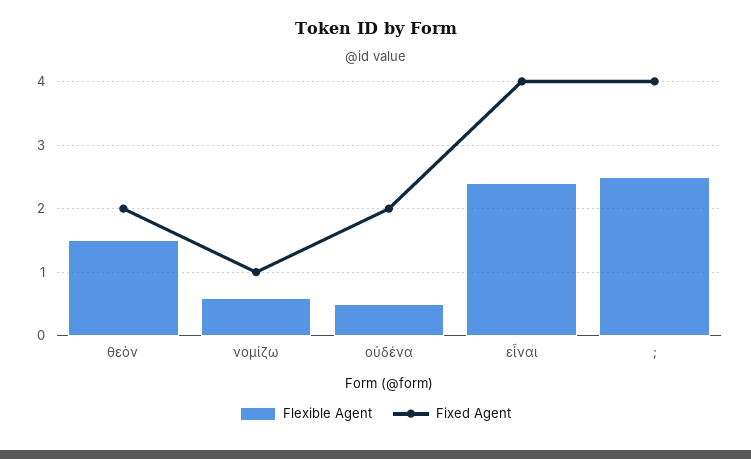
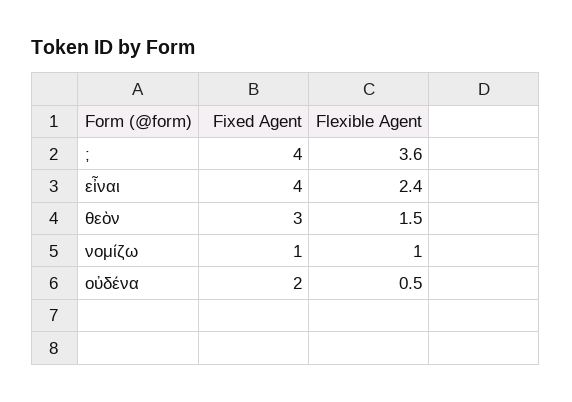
Fixed Agent, θεὸν: 2 -> 3
Flexible Agent, νομίζω: 0.6 -> 1
Flexible Agent, ;: 2.5 -> 3.6

